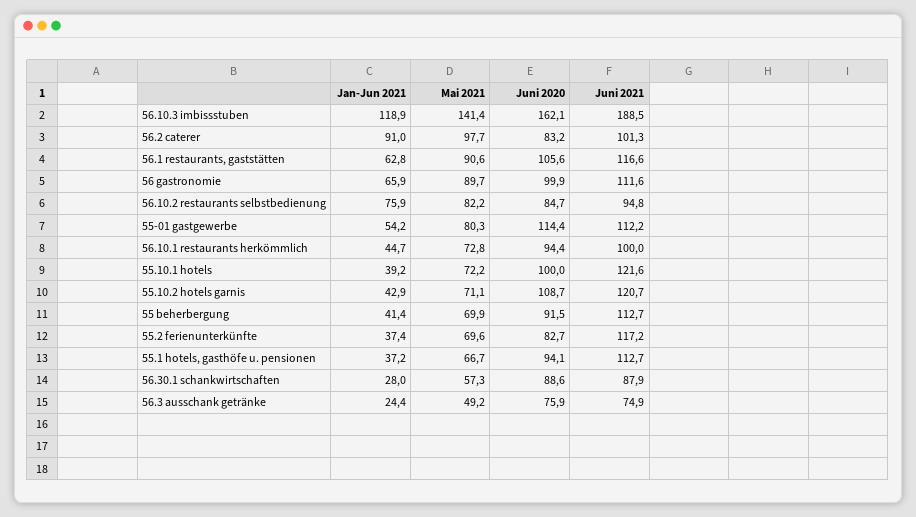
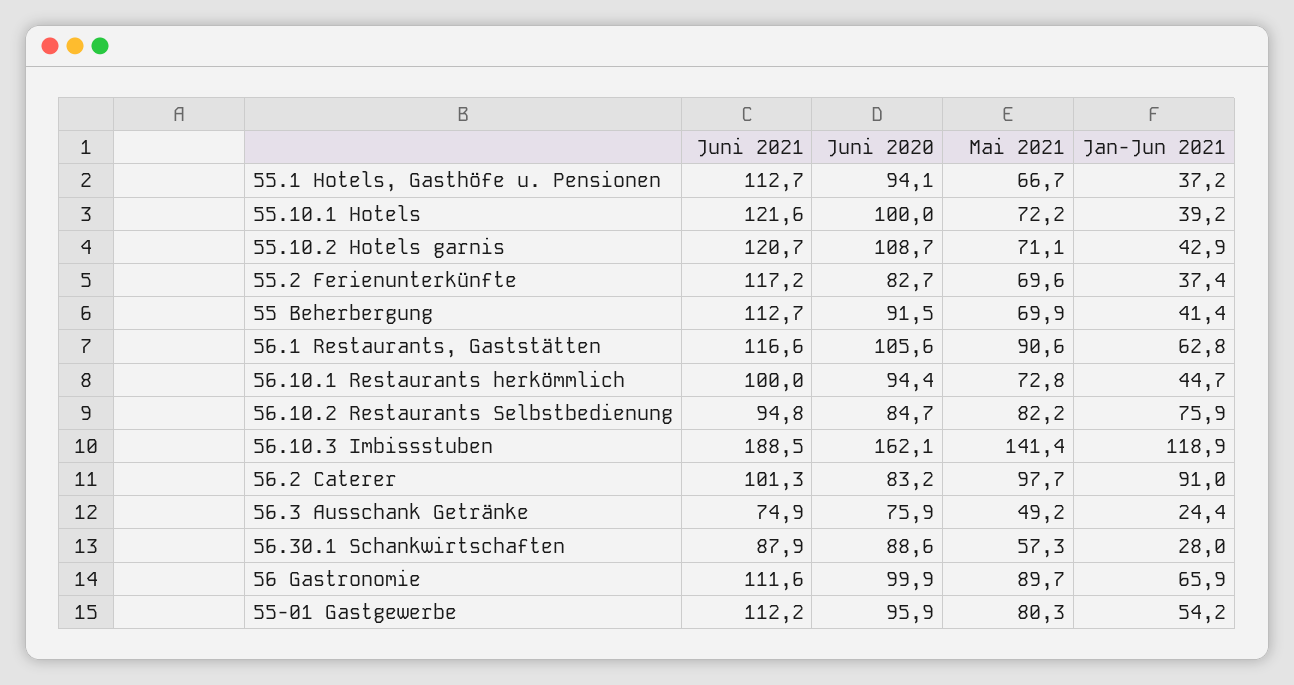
Juni 2020, 55-01 gastgewerbe: 114.4 -> 95.9

